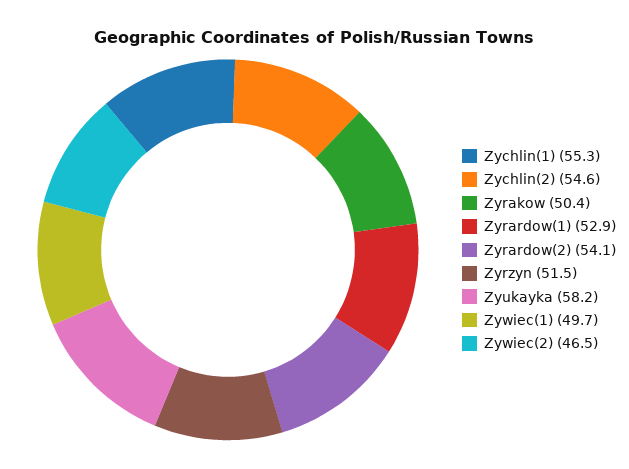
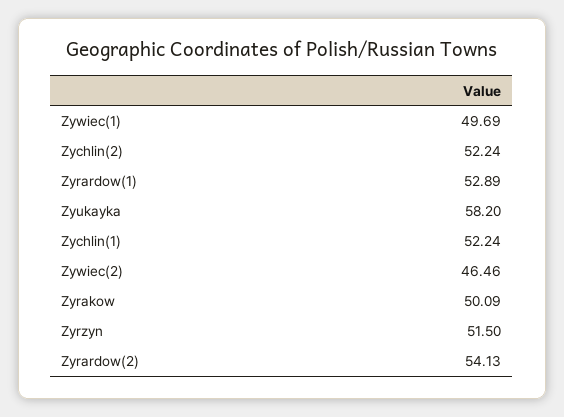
Zychlin(1): 55.3 -> 52.24
Zychlin(2): 54.6 -> 52.24
Zyrakow: 50.4 -> 50.09

